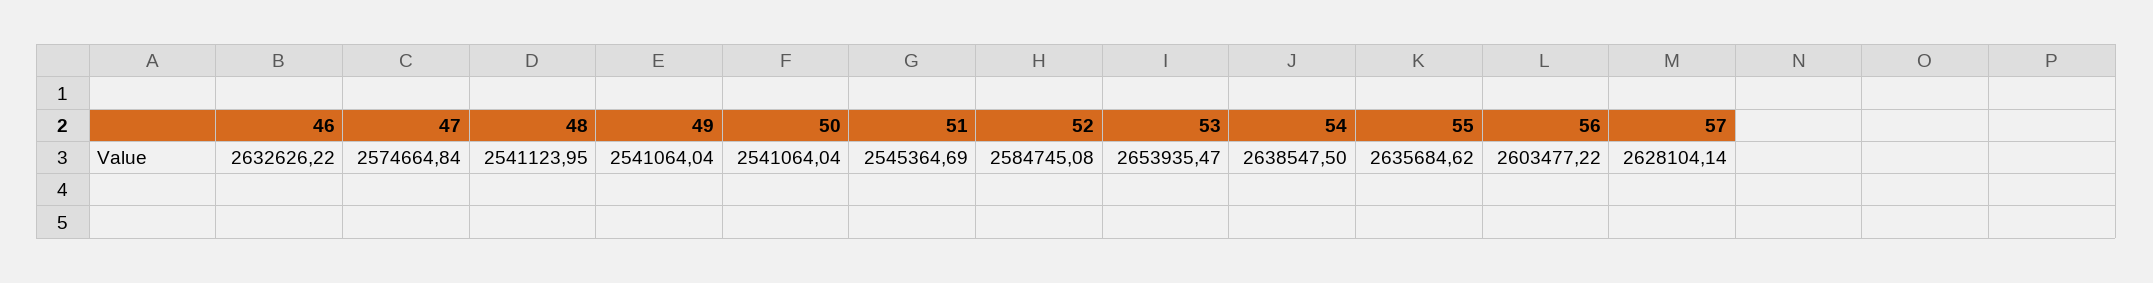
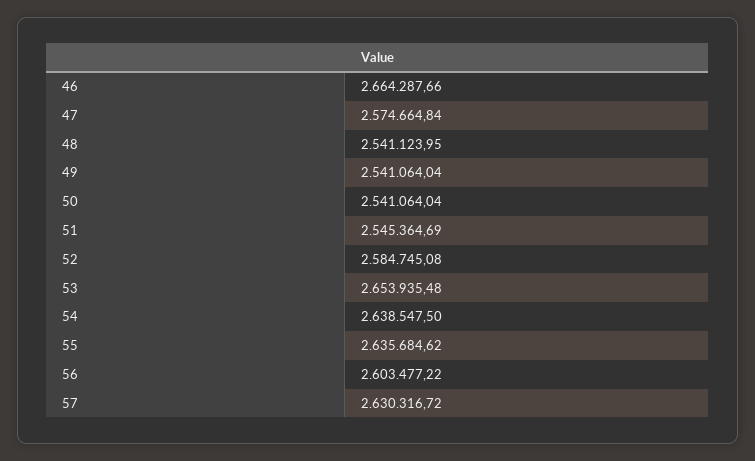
46: 2632626.22 -> 2664287.66
53: 2653935.47 -> 2653935.48
57: 2628104.14 -> 2630316.72

